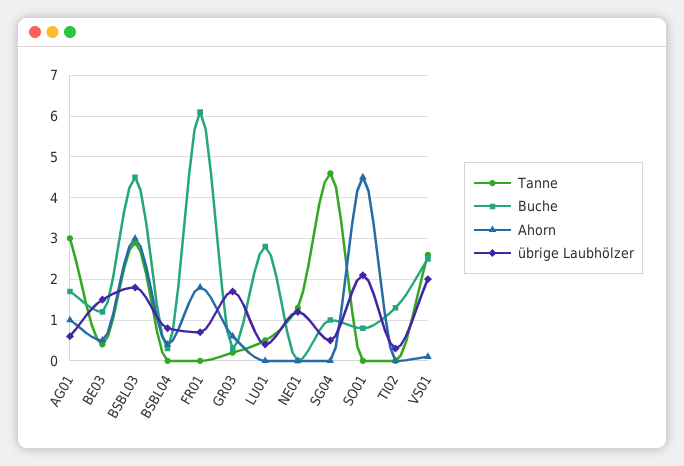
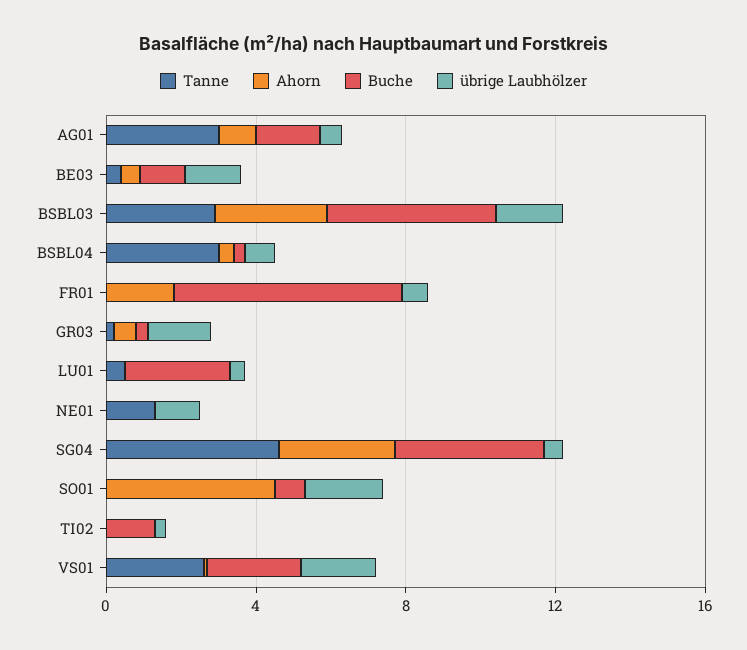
Tanne, BSBL04: 0 -> 3
Buche, SG04: 1 -> 4
Ahorn, SG04: 0 -> 3

